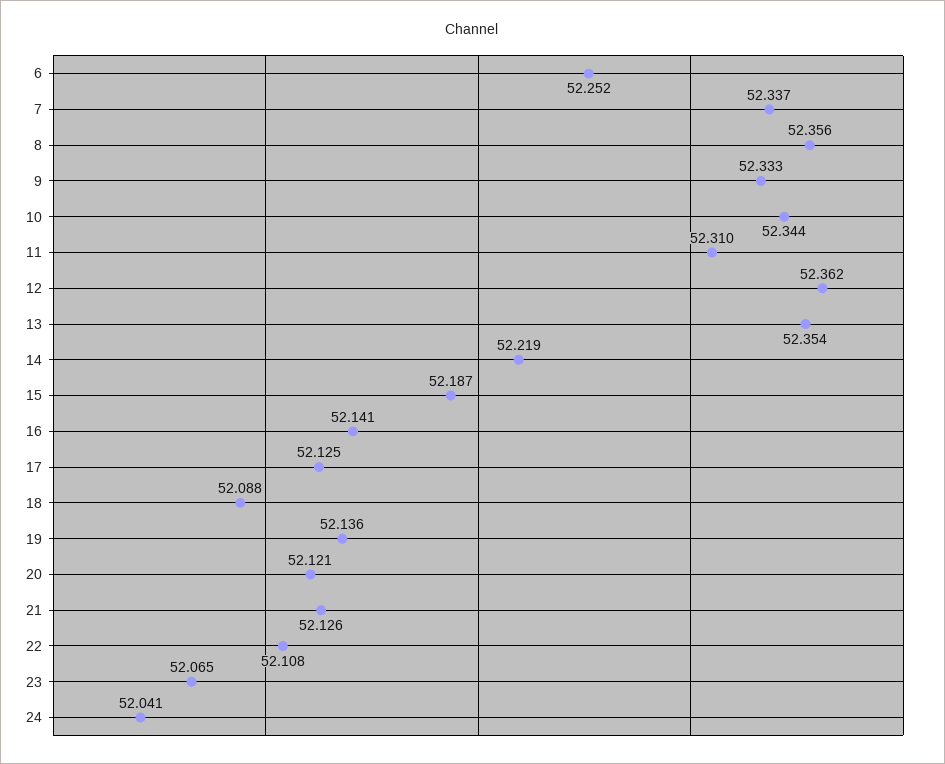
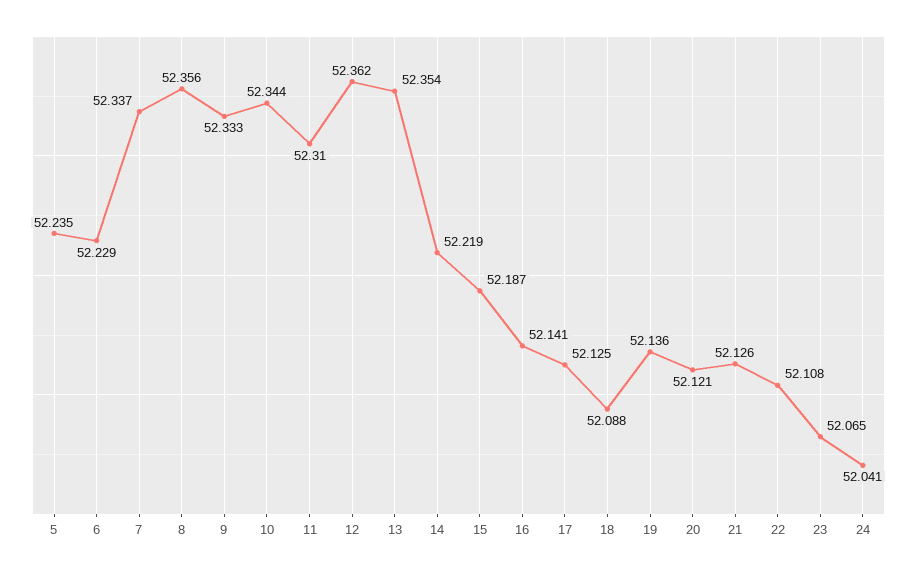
6: 52.252 -> 52.229
5: none -> 52.235

